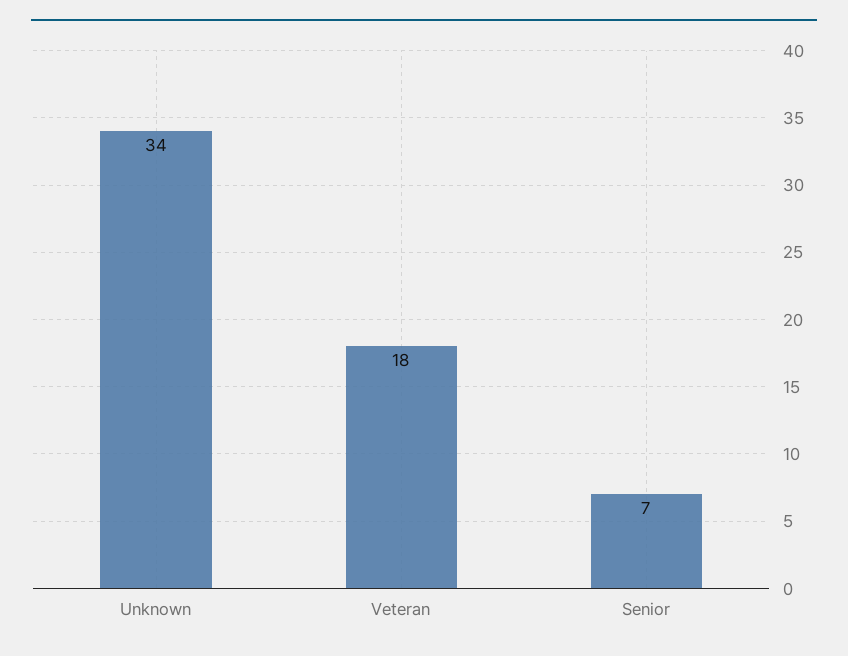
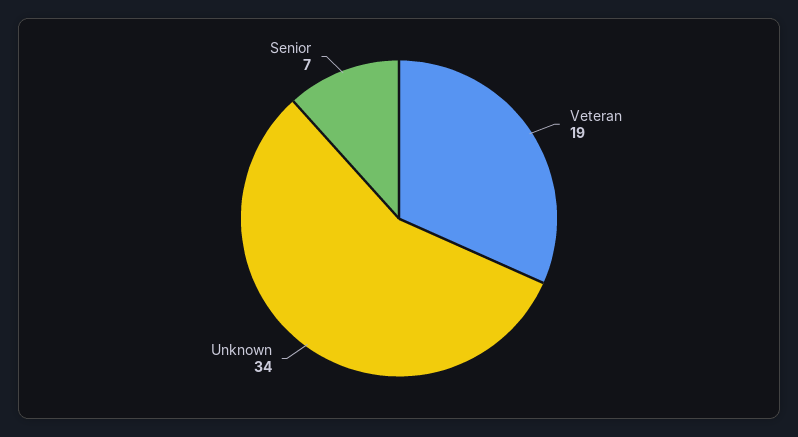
Veteran: 18 -> 19

